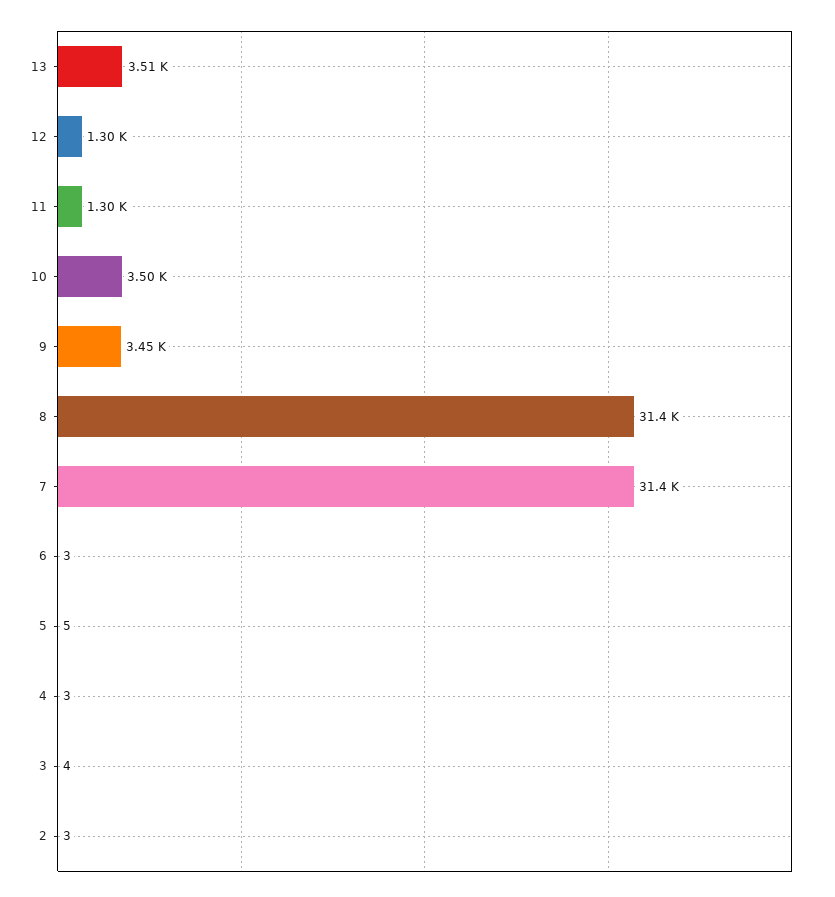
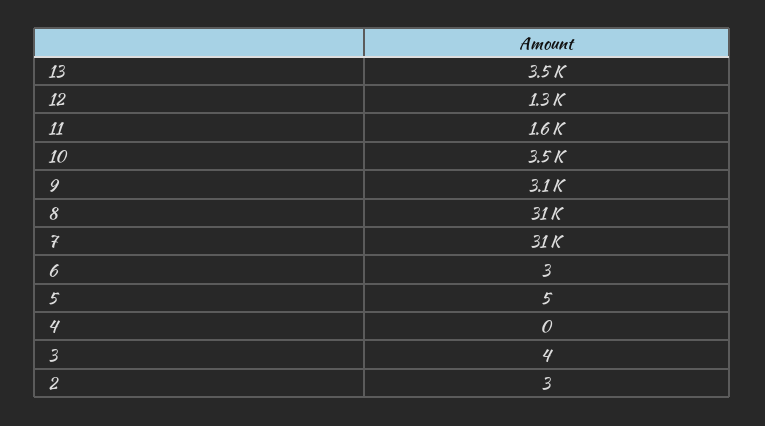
11: 1300 -> 1600
9: 3450 -> 3100
4: 3 -> 0

